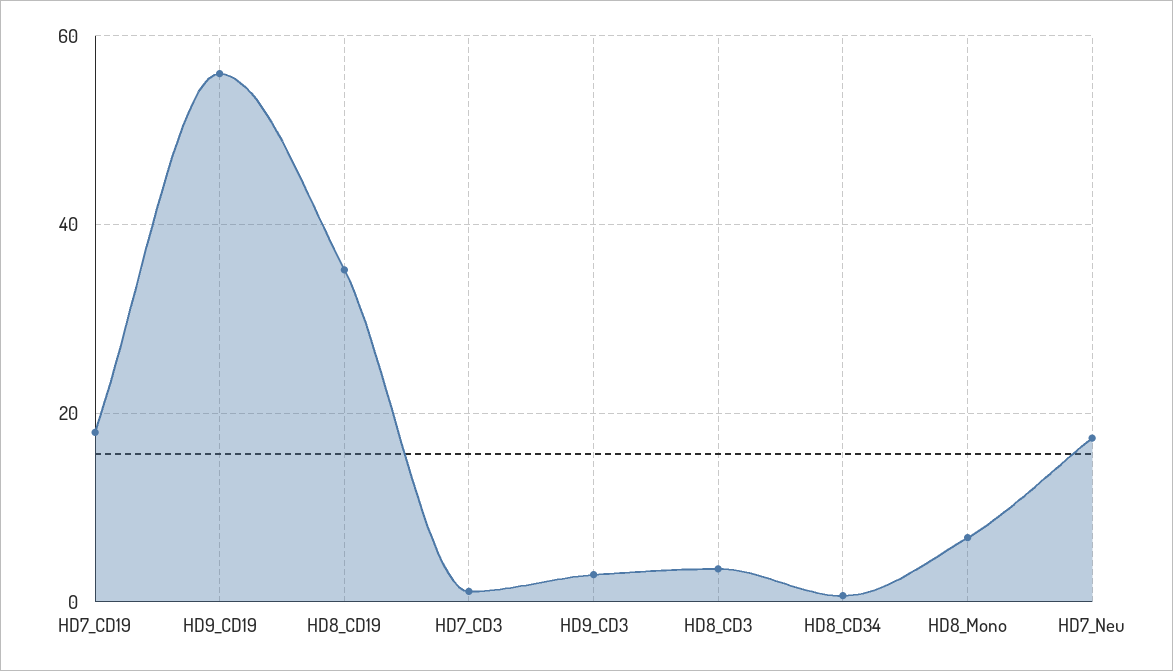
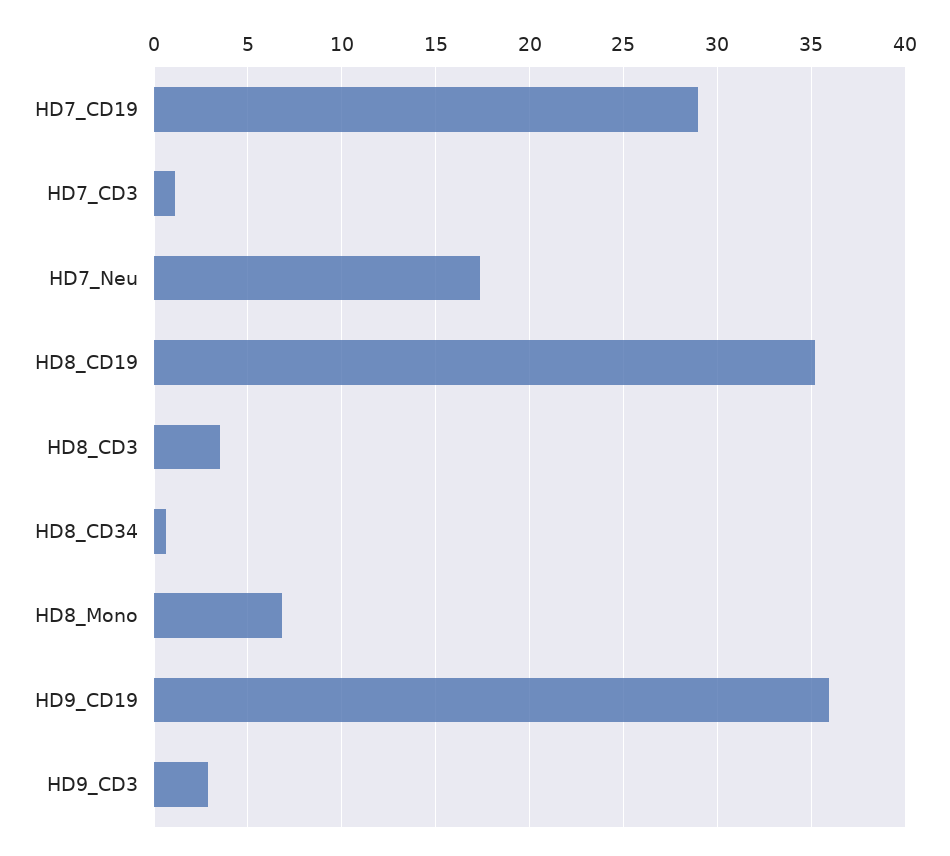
HD7_CD19: 18 -> 29
HD9_CD19: 56 -> 36

